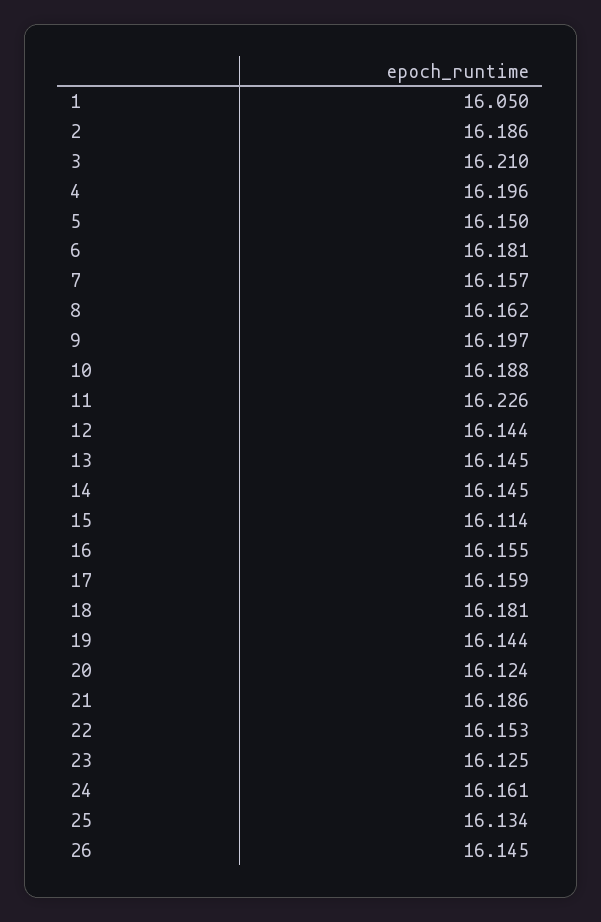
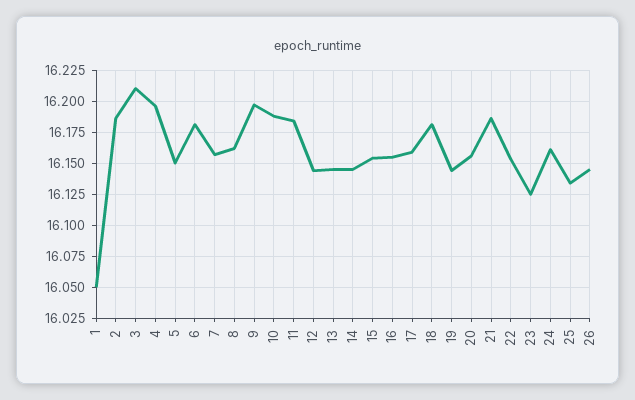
11: 16.226 -> 16.185
15: 16.114 -> 16.155
20: 16.124 -> 16.155

